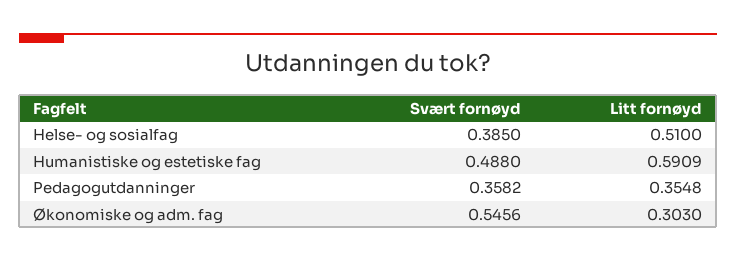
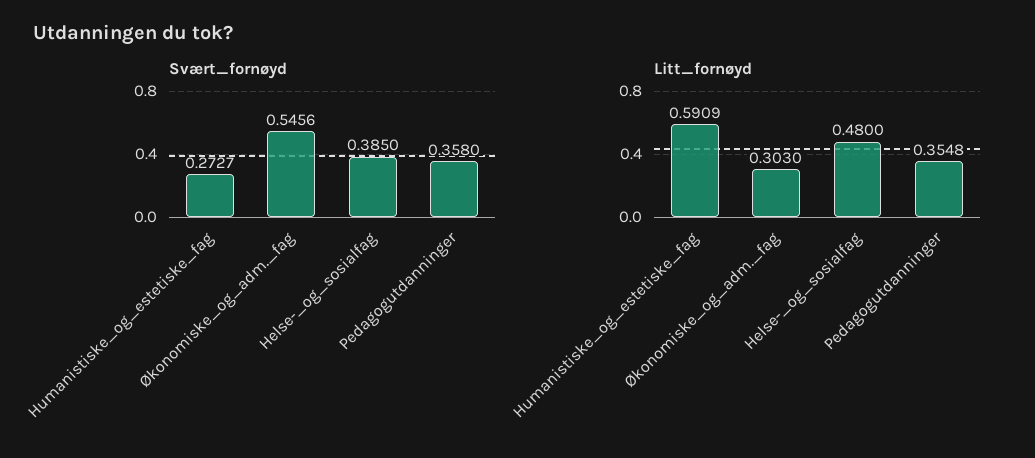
Litt fornøyd, Helse- og sosialfag: 0.51 -> 0.48
Svært fornøyd, Humanistiske og estetiske fag: 0.488 -> 0.2727
Svært fornøyd, Pedagogutdanninger: 0.3582 -> 0.358

